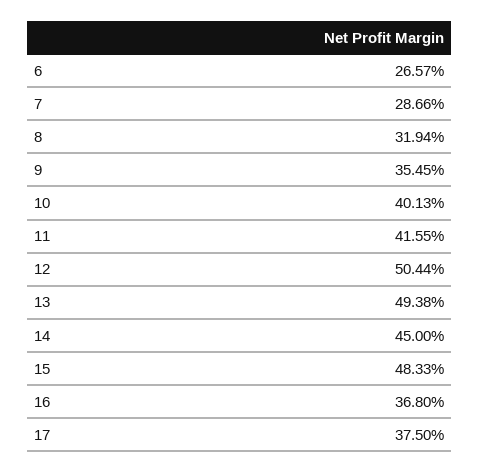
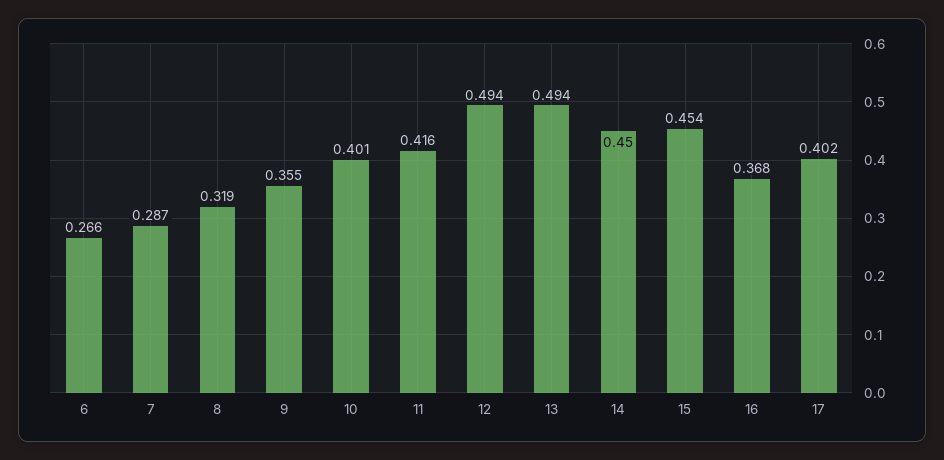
12: 0.5044 -> 0.494
15: 0.4833 -> 0.454
17: 0.375 -> 0.402

